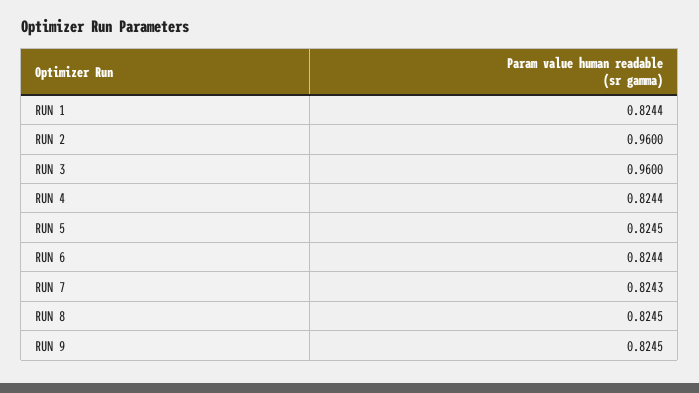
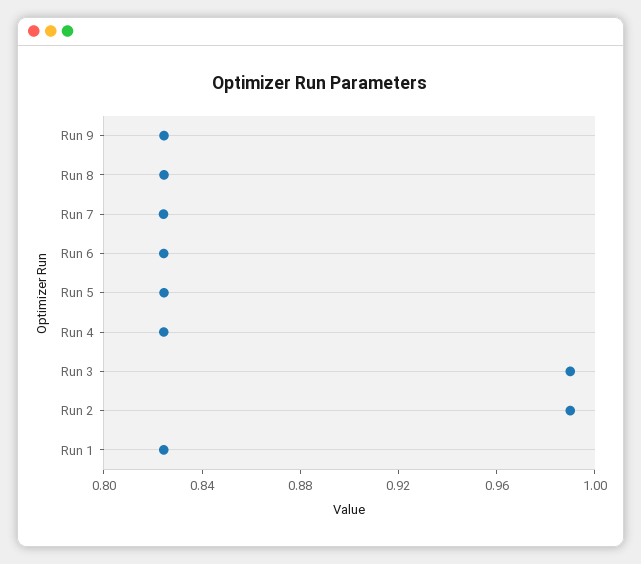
RUN 2: 0.96 -> 0.99
RUN 3: 0.96 -> 0.99

